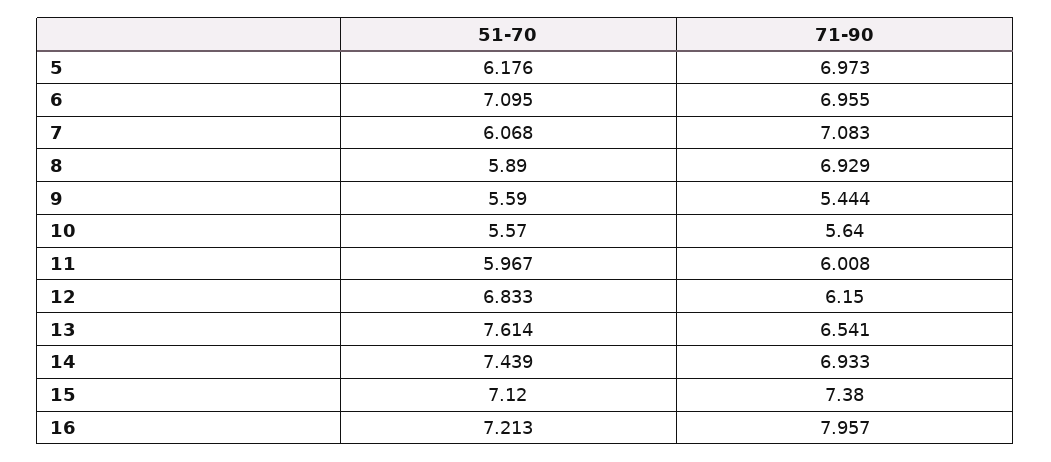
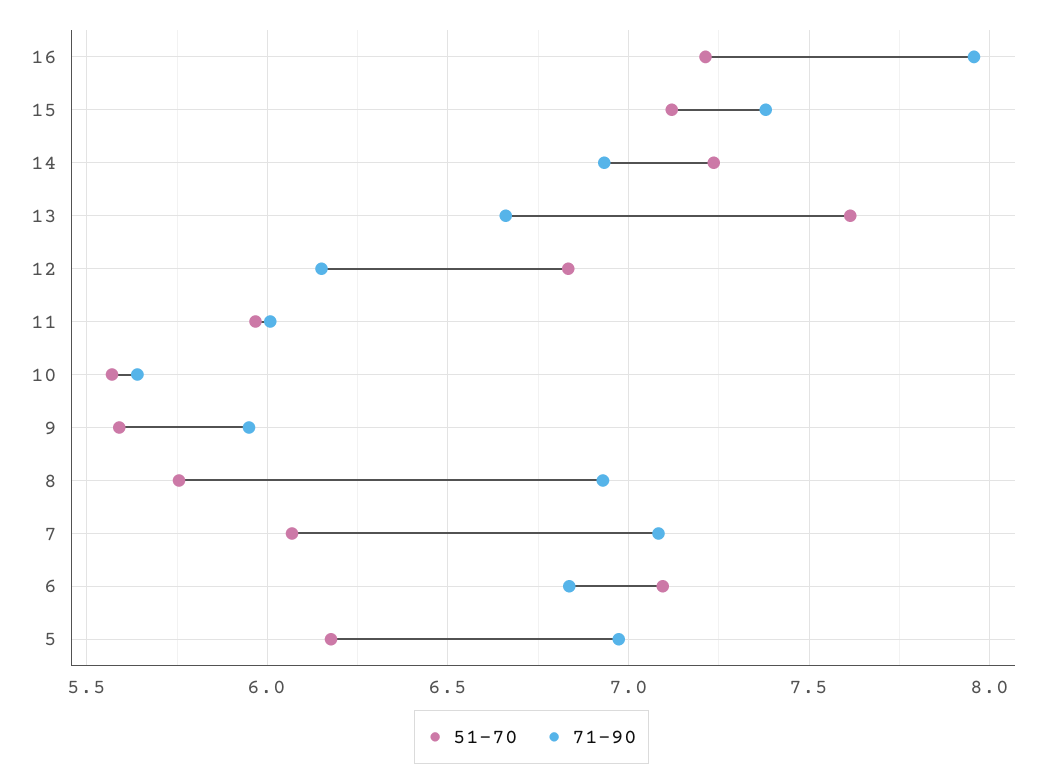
71-90, 6: 6.955 -> 6.85
51-70, 8: 5.89 -> 5.75
71-90, 9: 5.444 -> 5.95
71-90, 13: 6.541 -> 6.65
51-70, 14: 7.439 -> 7.25

